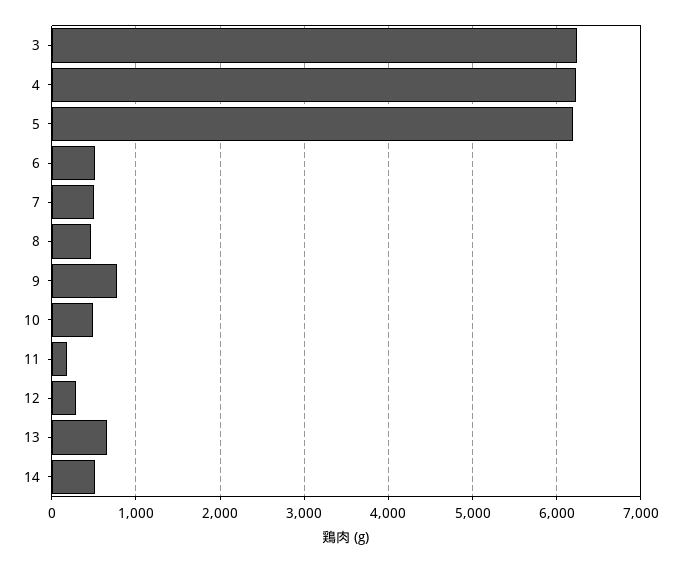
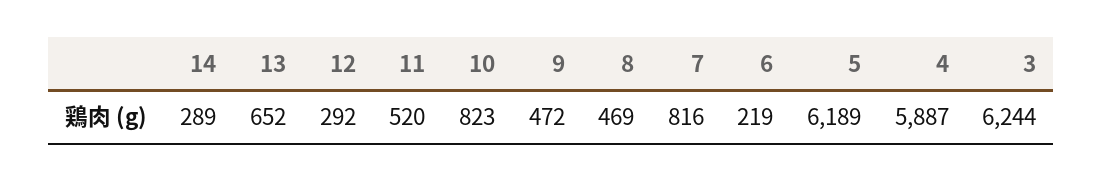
4: 6200 -> 5887
6: 500 -> 219
7: 500 -> 816
9: 800 -> 472
10: 500 -> 823
11: 200 -> 520
14: 500 -> 289

